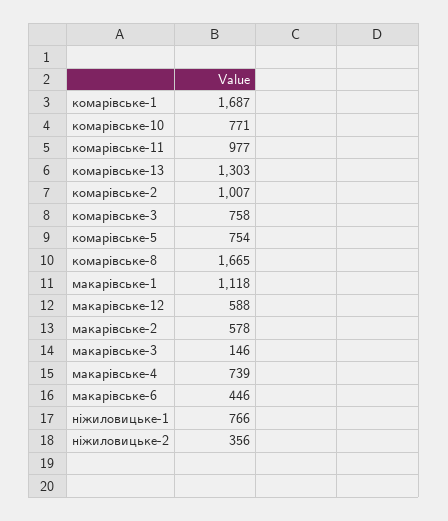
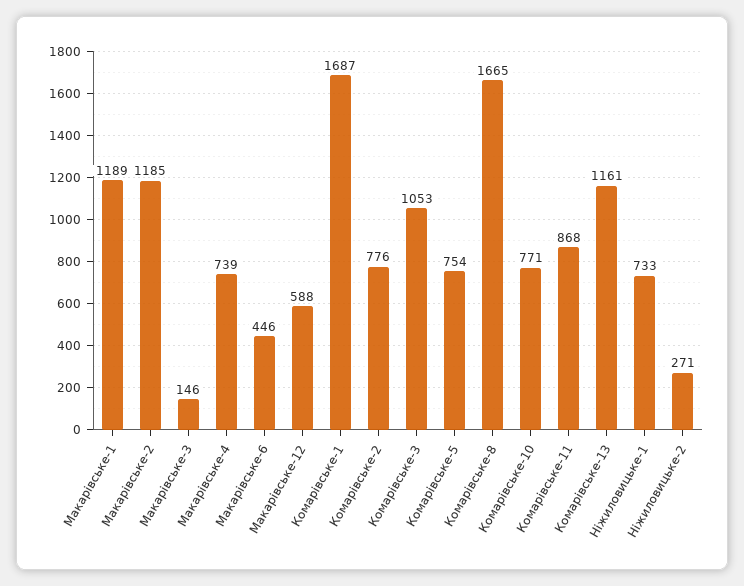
комарівське-11: 977 -> 868
комарівське-13: 1303 -> 1161
комарівське-2: 1007 -> 776
комарівське-3: 758 -> 1053
макарівське-1: 1118 -> 1189
макарівське-2: 578 -> 1185
ніжиловицьке-1: 766 -> 733
ніжиловицьке-2: 356 -> 271

